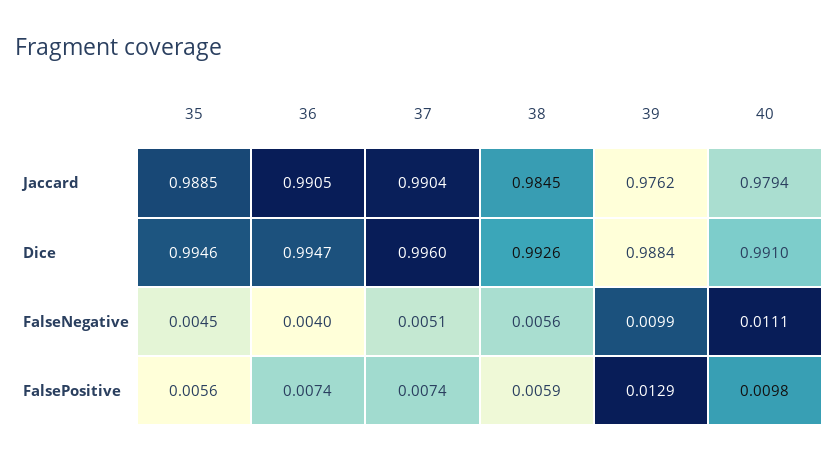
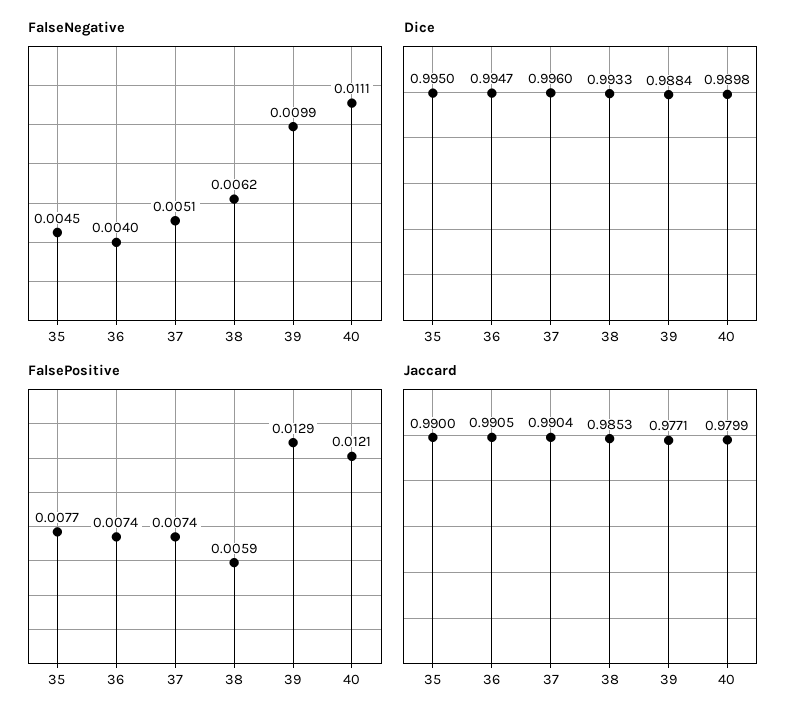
Jaccard, 35: 0.9885 -> 0.99
Jaccard, 38: 0.9845 -> 0.9853
Jaccard, 39: 0.9762 -> 0.9771
Jaccard, 40: 0.9794 -> 0.9799
Dice, 35: 0.9946 -> 0.995
Dice, 38: 0.9926 -> 0.9933
Dice, 40: 0.991 -> 0.9898
FalseNegative, 38: 0.0056 -> 0.0062
FalsePositive, 35: 0.0056 -> 0.0077
FalsePositive, 40: 0.0098 -> 0.0121

